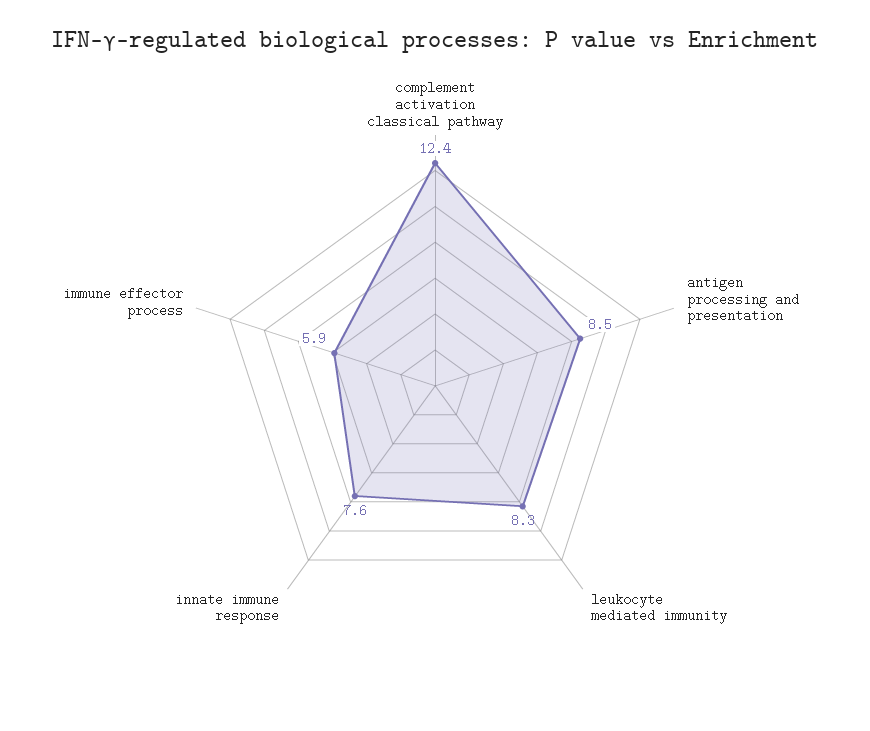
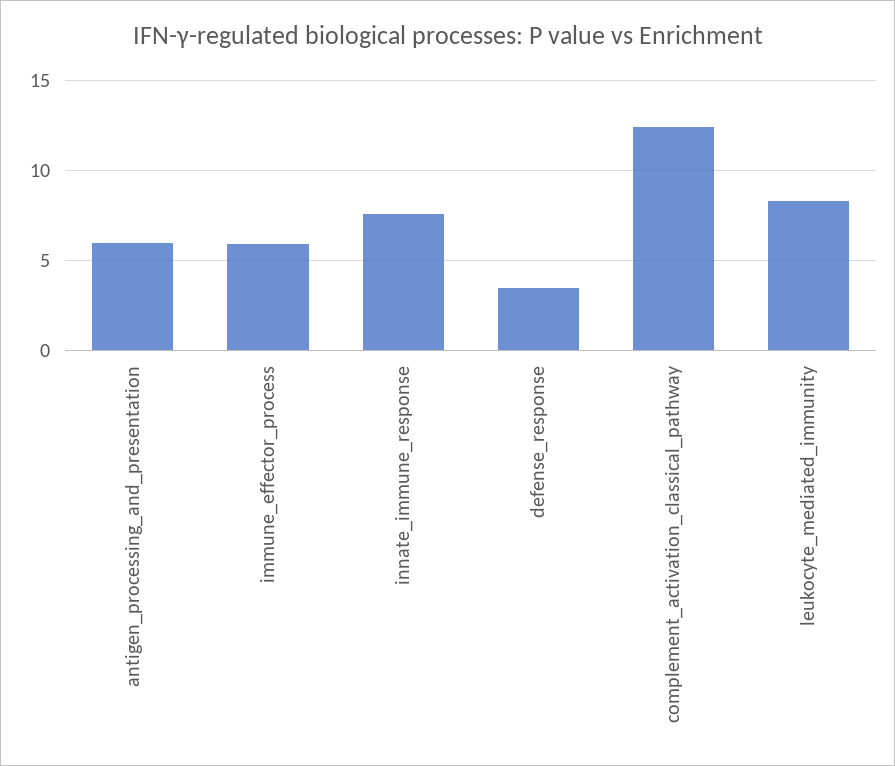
antigen processing and presentation: 8.5 -> 6
defense_response: none -> 3.5

